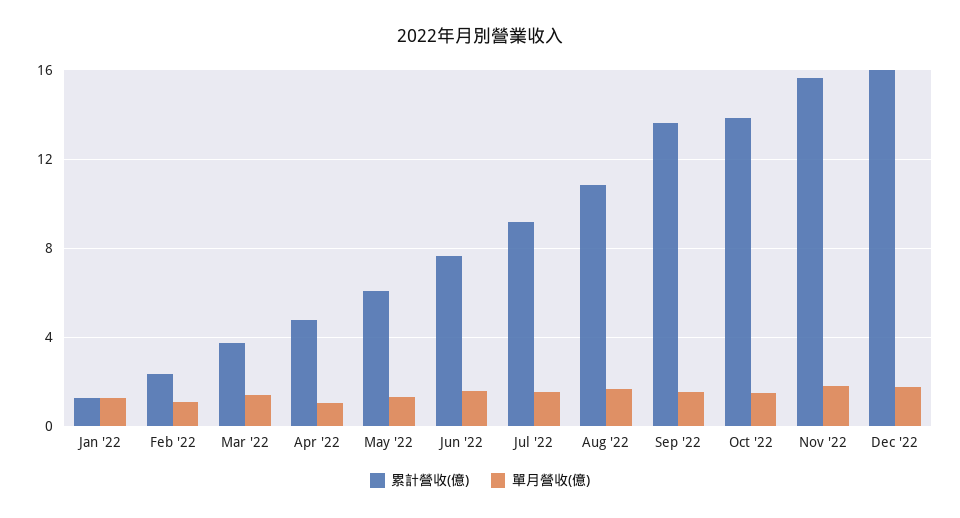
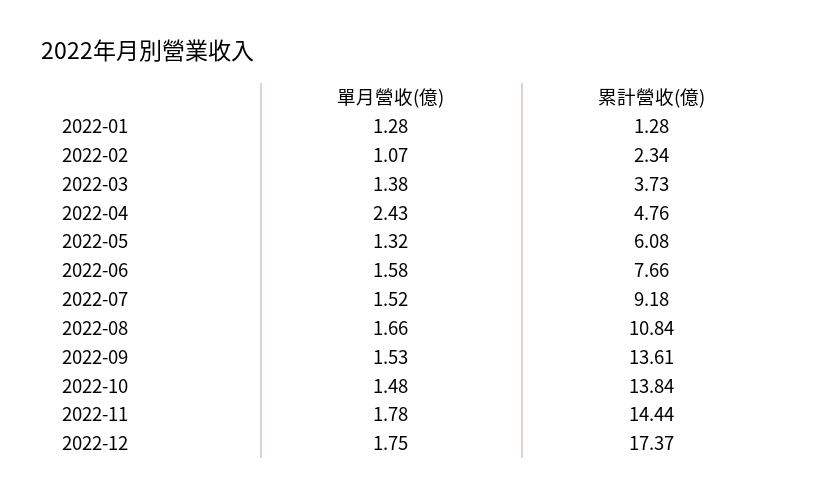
單月營收(億), Apr '22: 1 -> 2.43
累計營收(億), Nov '22: 15.5 -> 14.44
累計營收(億), Dec '22: 16 -> 17.37

